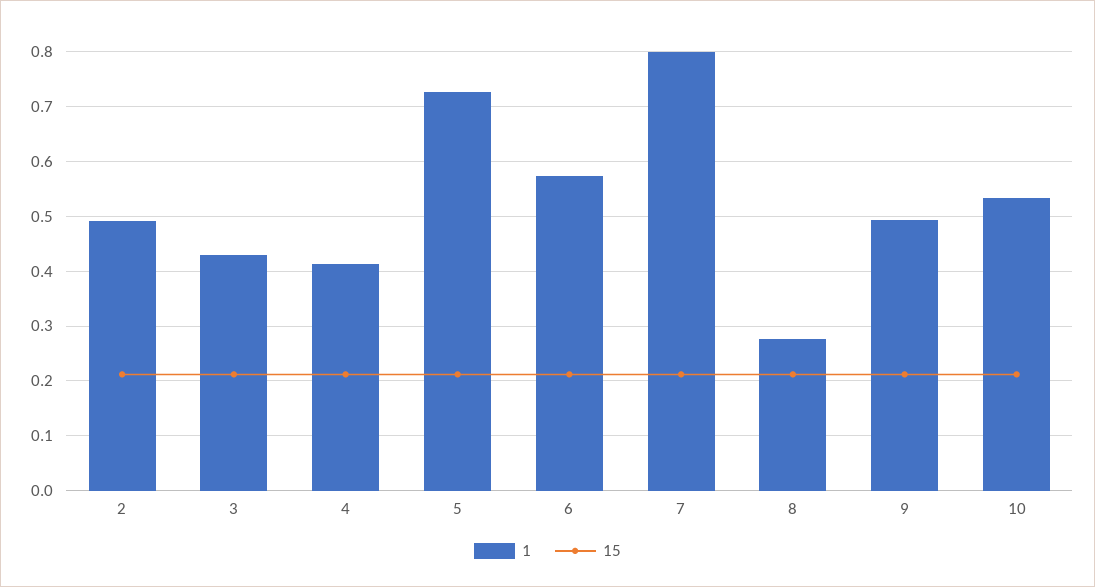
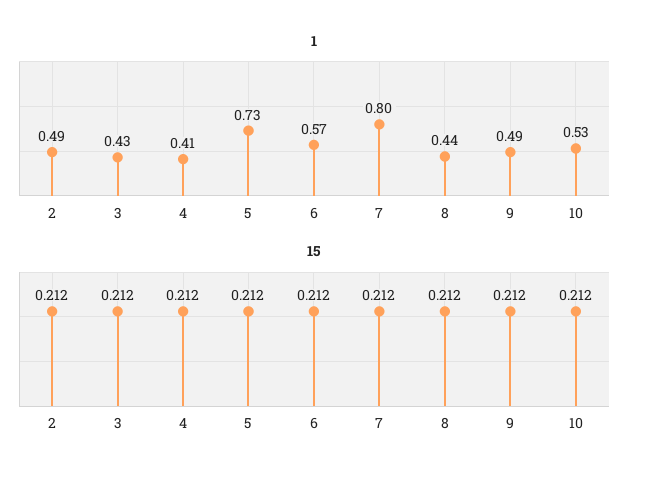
1, 8: 0.28 -> 0.44

